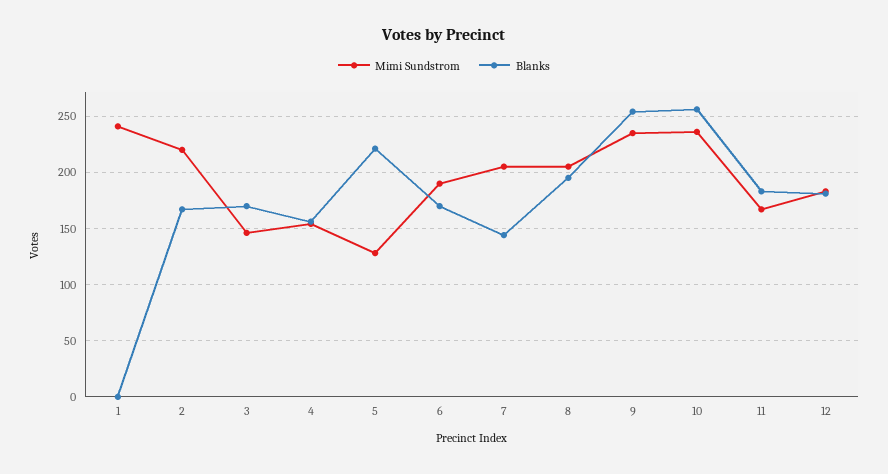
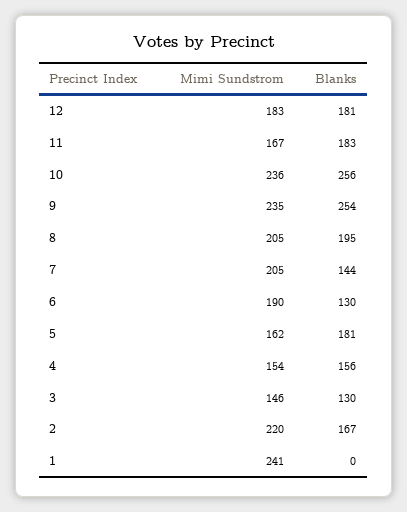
Blanks, 3: 170 -> 130
Mimi Sundstrom, 5: 130 -> 162
Blanks, 5: 220 -> 181
Blanks, 6: 170 -> 130

